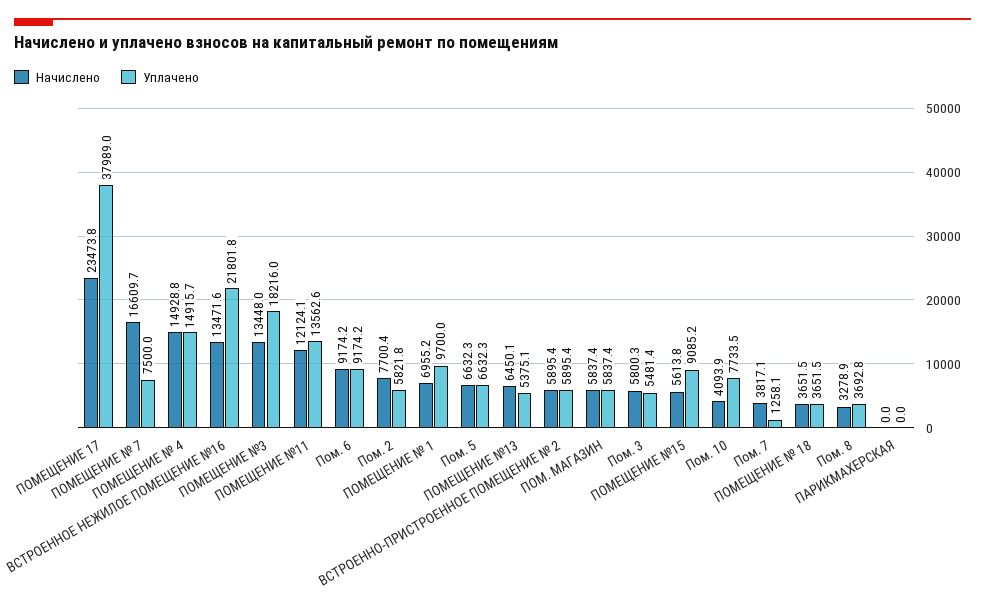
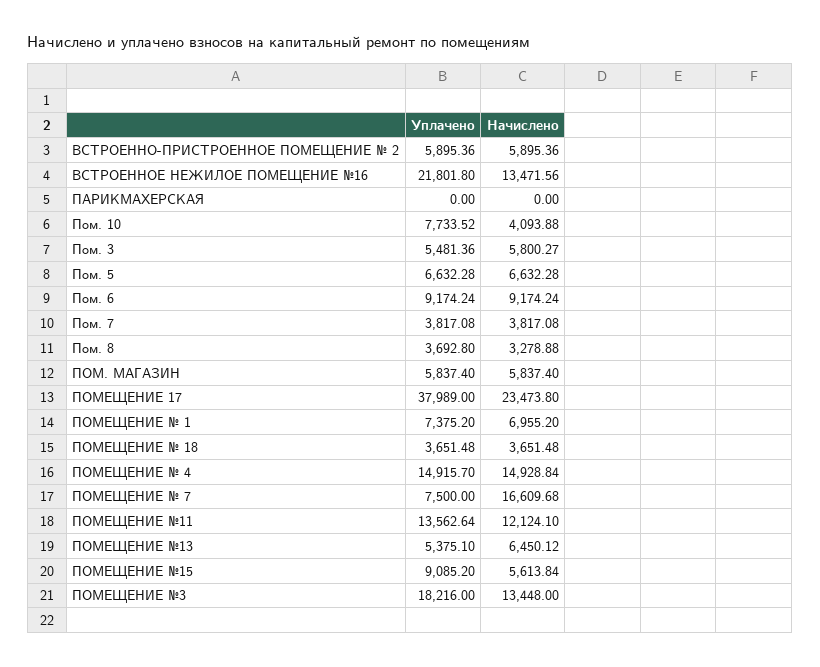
Начислено, Пом. 2: 7700.4 -> none
Уплачено, Пом. 2: 5821.8 -> none
Уплачено, ПОМЕЩЕНИЕ № 1: 9700 -> 7375.2
Уплачено, Пом. 7: 1258.1 -> 3817.08

